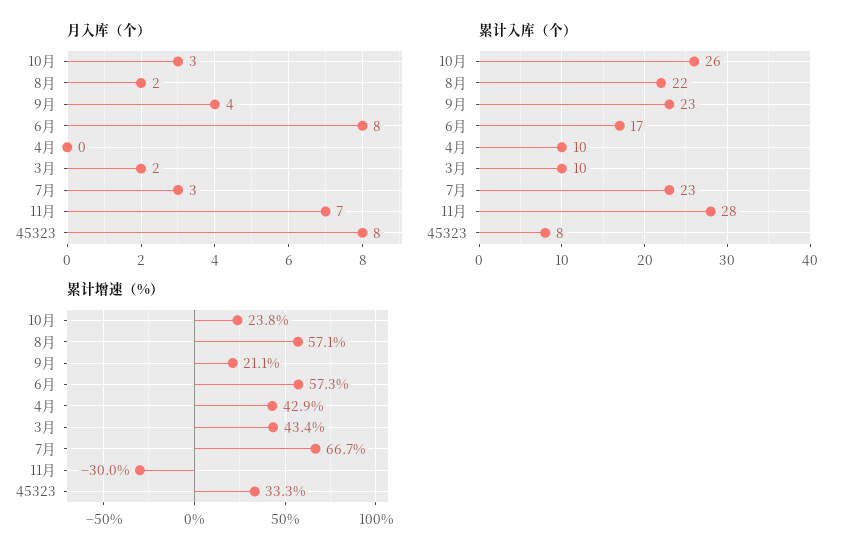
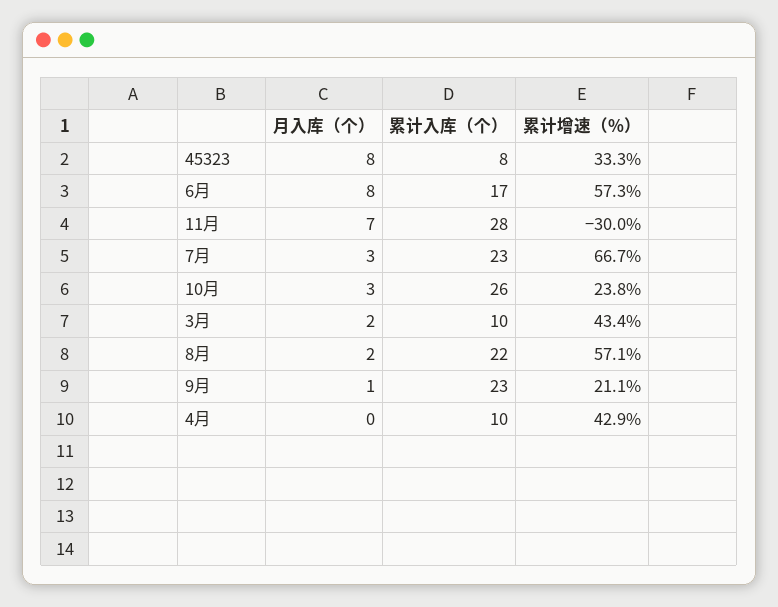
月入库（个）, 9月: 4 -> 1

